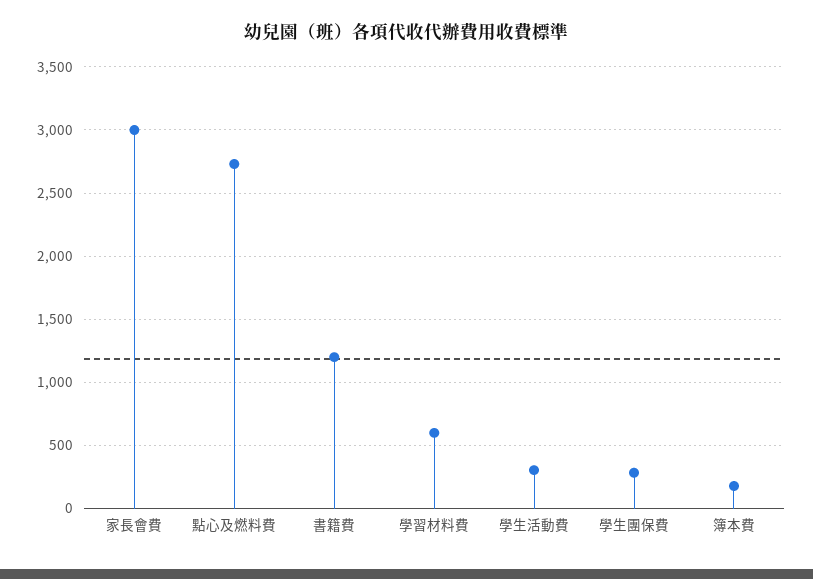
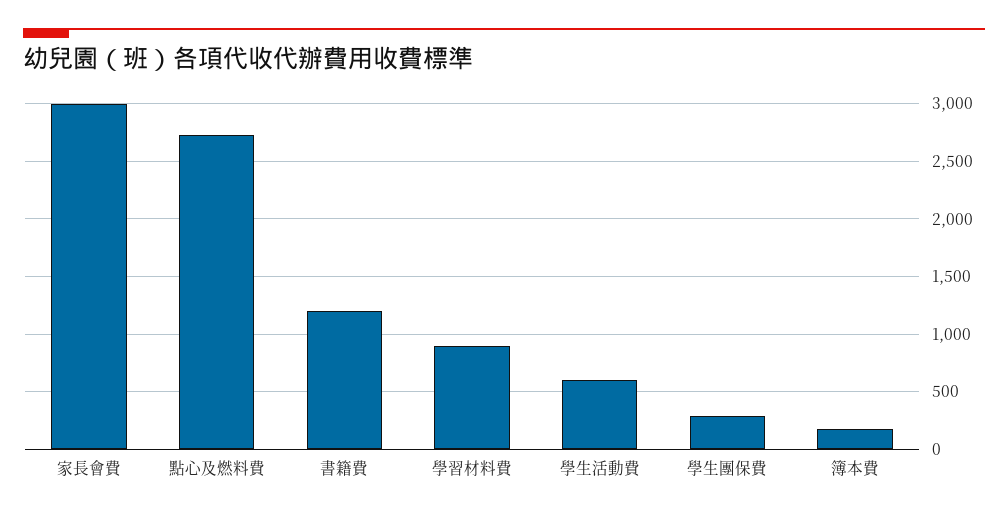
學習材料費: 600 -> 900
學生活動費: 300 -> 600

